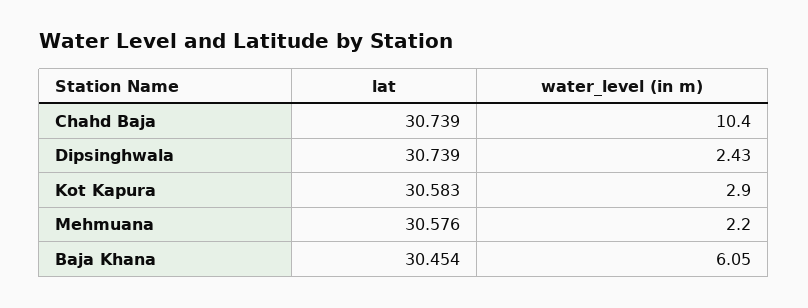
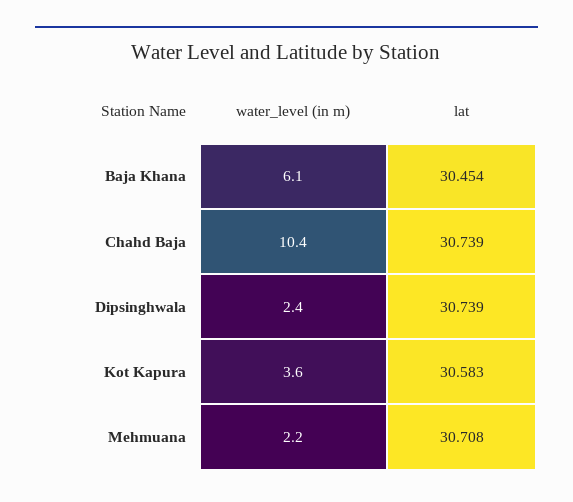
water_level (in m), Kot Kapura: 2.9 -> 3.6
lat, Mehmuana: 30.576 -> 30.708

